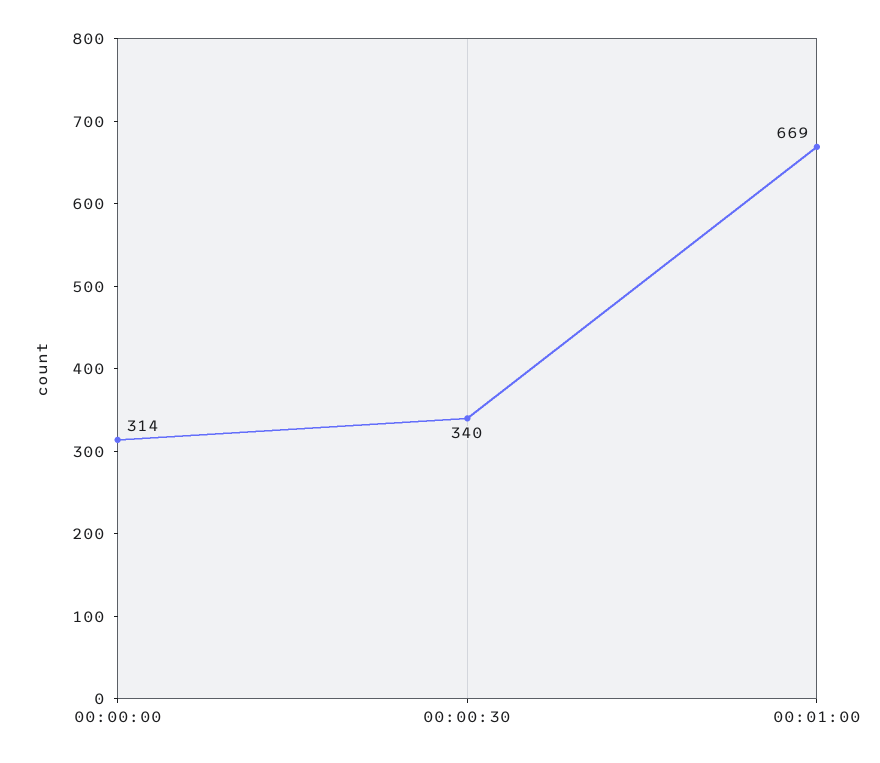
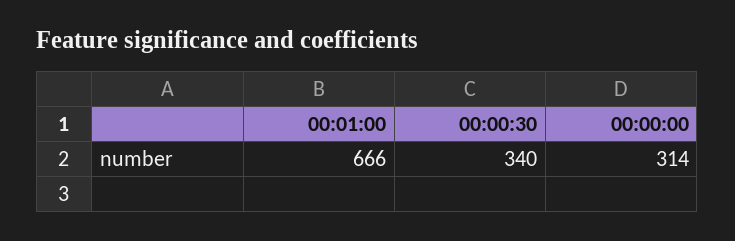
00:01:00: 669 -> 666

